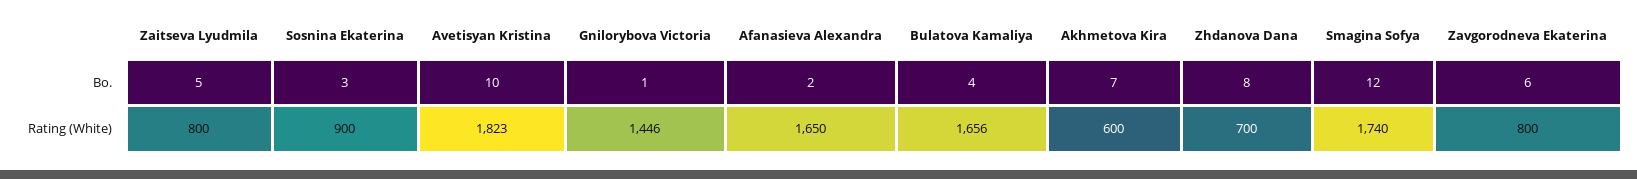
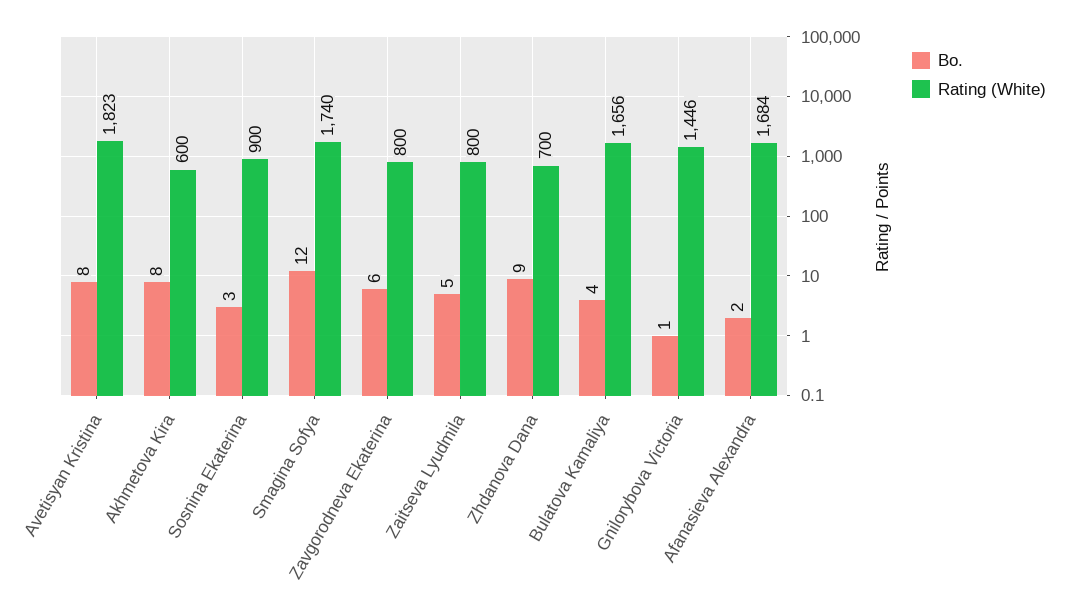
Bo., Avetisyan Kristina: 10 -> 8
Bo., Akhmetova Kira: 7 -> 8
Bo., Zhdanova Dana: 8 -> 9
Rating (White), Afanasieva Alexandra: 1650 -> 1684

